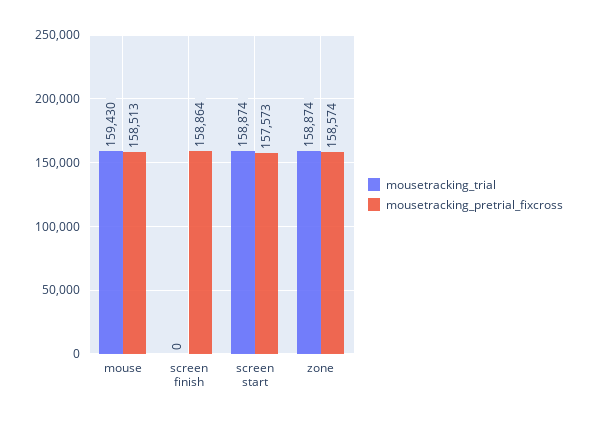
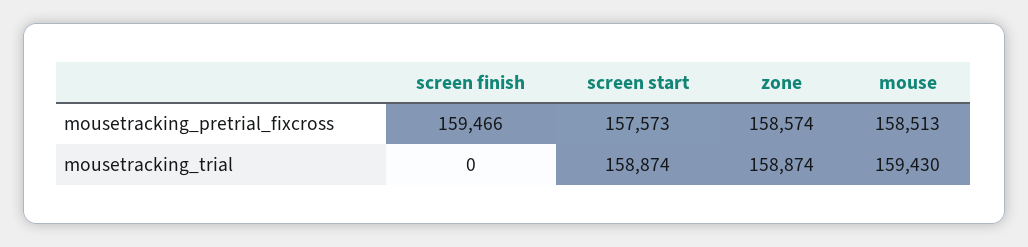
mousetracking_pretrial_fixcross, screen finish: 158864 -> 159466

